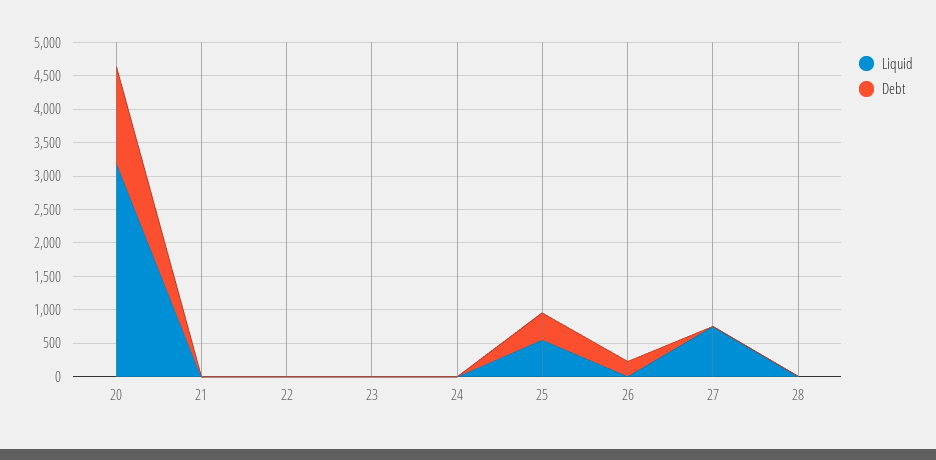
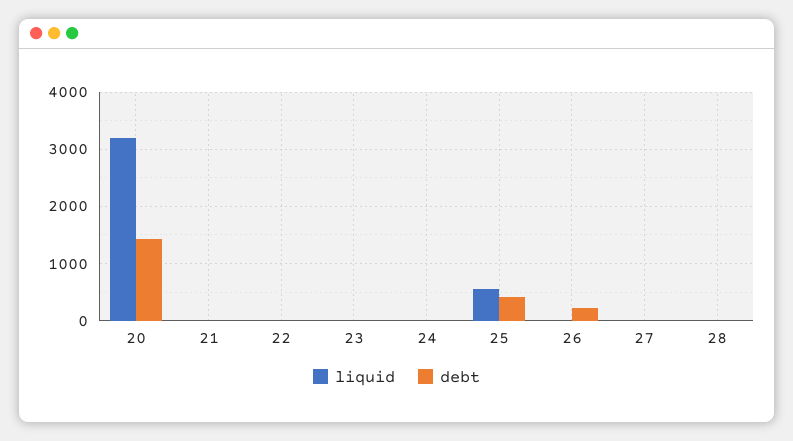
Liquid, 27: 750 -> 0

